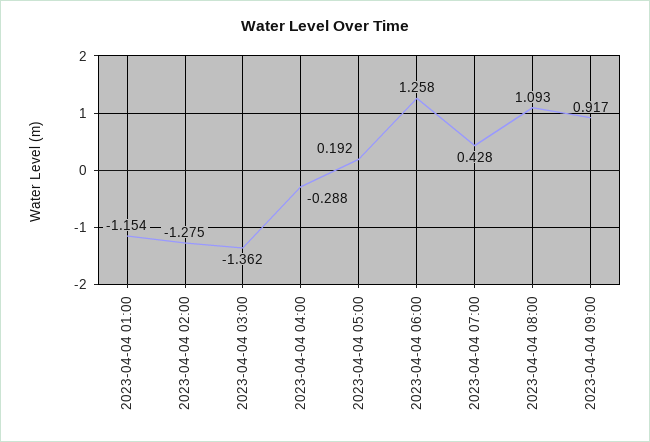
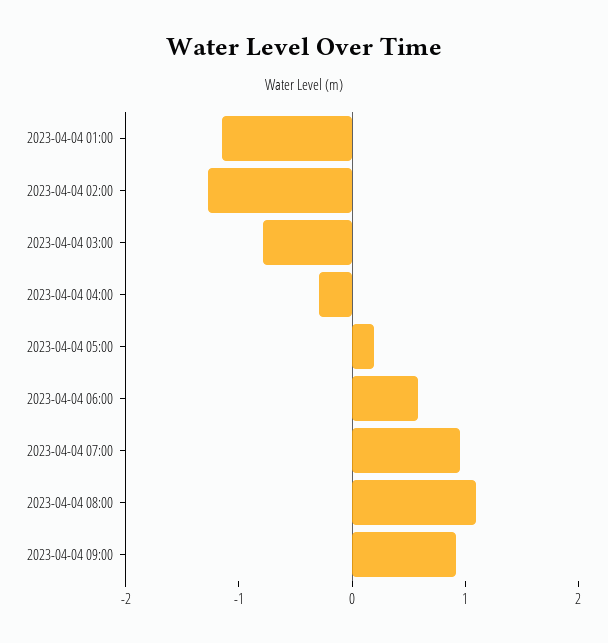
2023-04-04 03:00: -1.362 -> -0.8
2023-04-04 06:00: 1.258 -> 0.6
2023-04-04 07:00: 0.428 -> 1

